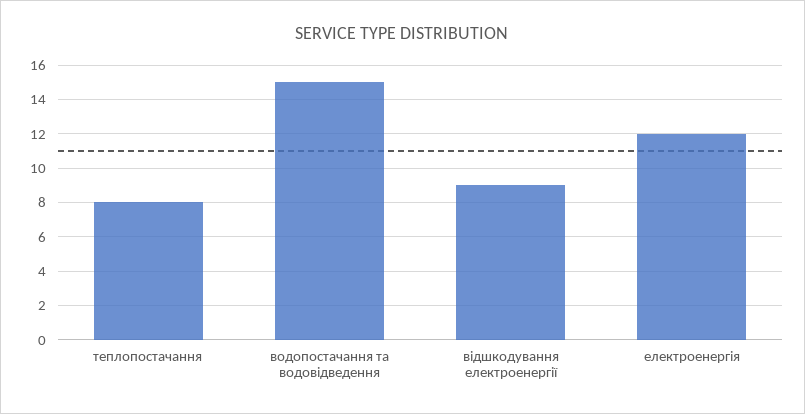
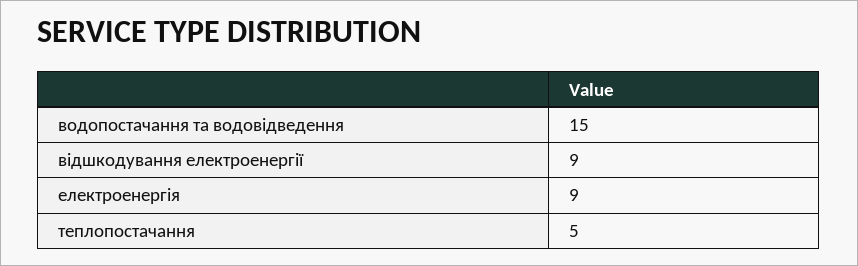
теплопостачання: 8 -> 5
електроенергія: 12 -> 9

